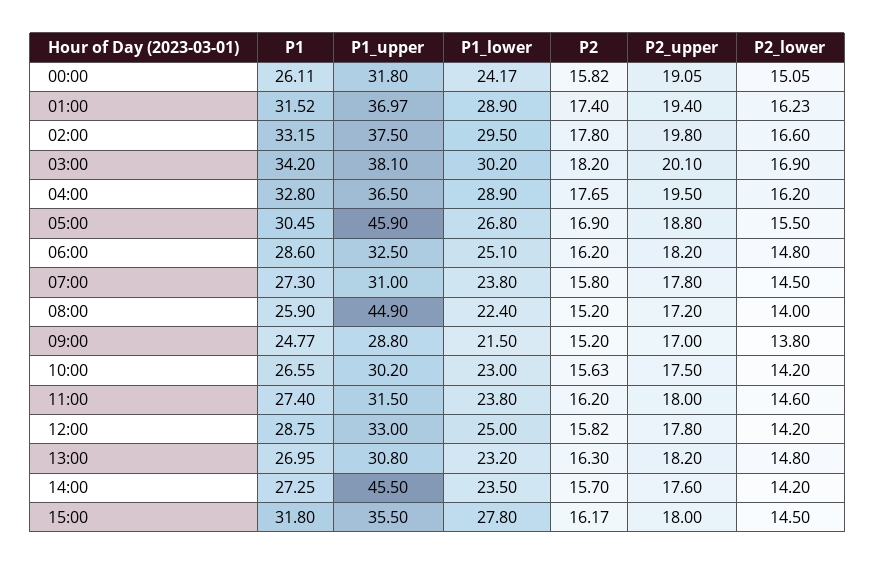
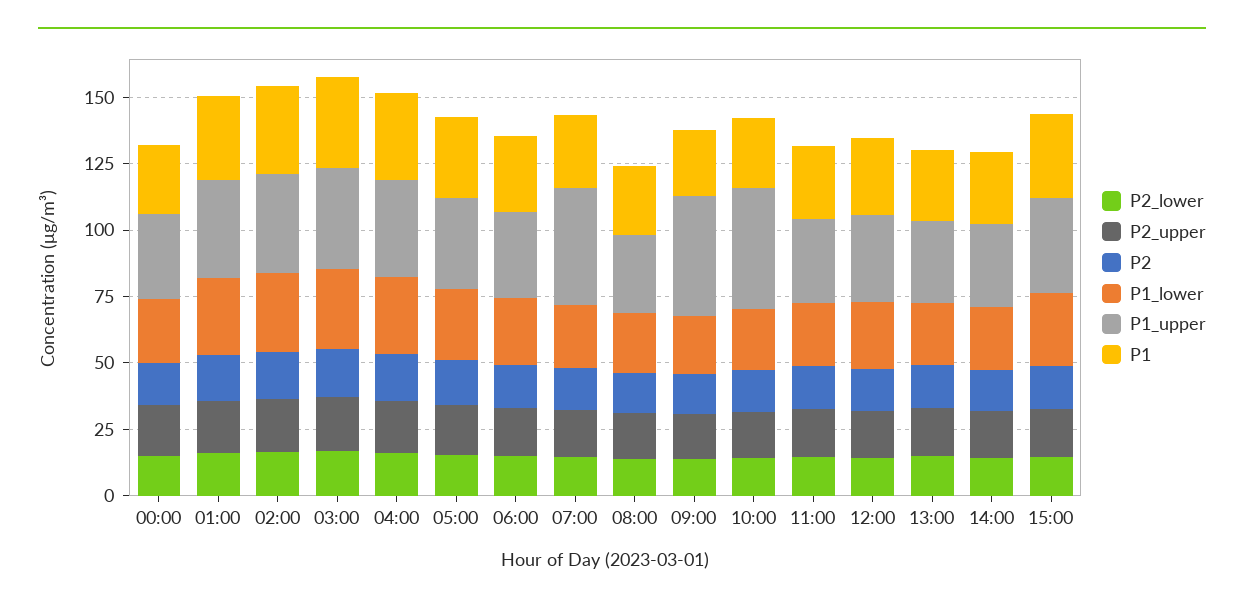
P1_upper, 05:00: 45.9 -> 35
P1_upper, 07:00: 31 -> 45
P1_upper, 08:00: 44.9 -> 30
P1_upper, 09:00: 28.8 -> 45
P1_upper, 10:00: 30.2 -> 45
P1_upper, 14:00: 45.5 -> 30

